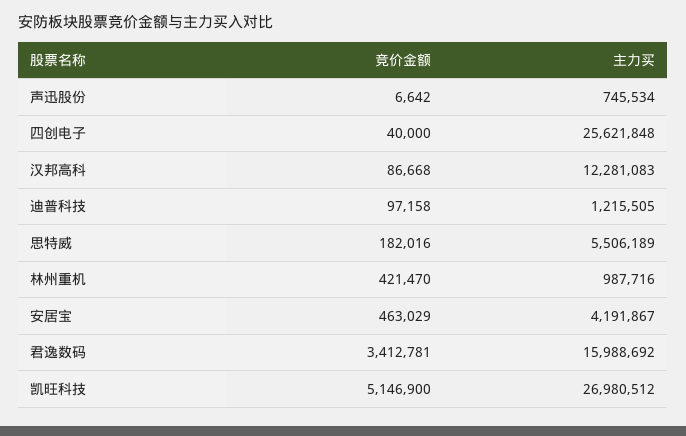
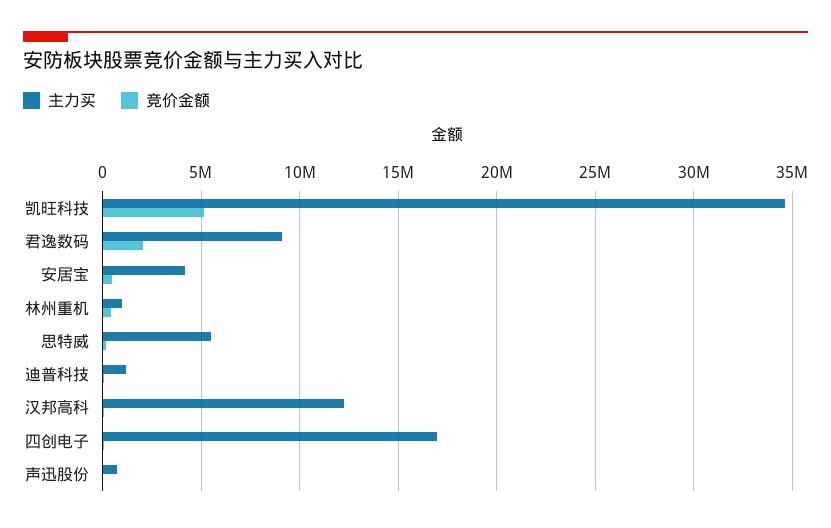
主力买, 四创电子: 25621848 -> 17000000
竞价金额, 君逸数码: 3412781 -> 2000000
主力买, 君逸数码: 15988692 -> 9000000
主力买, 凯旺科技: 26980512 -> 34500000

